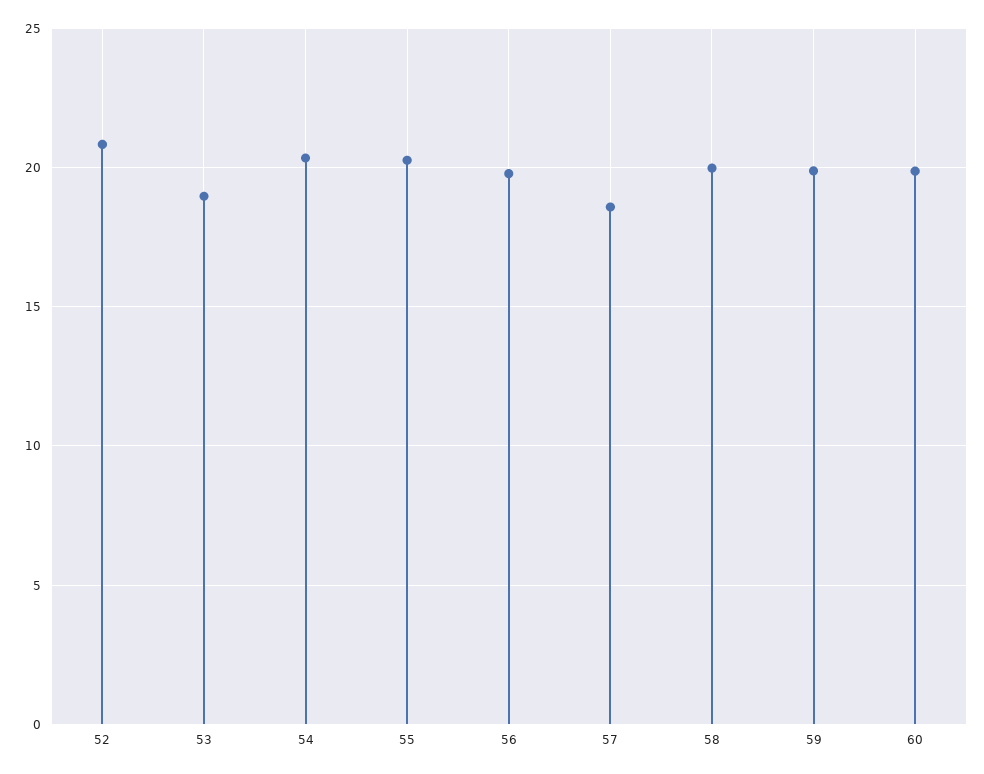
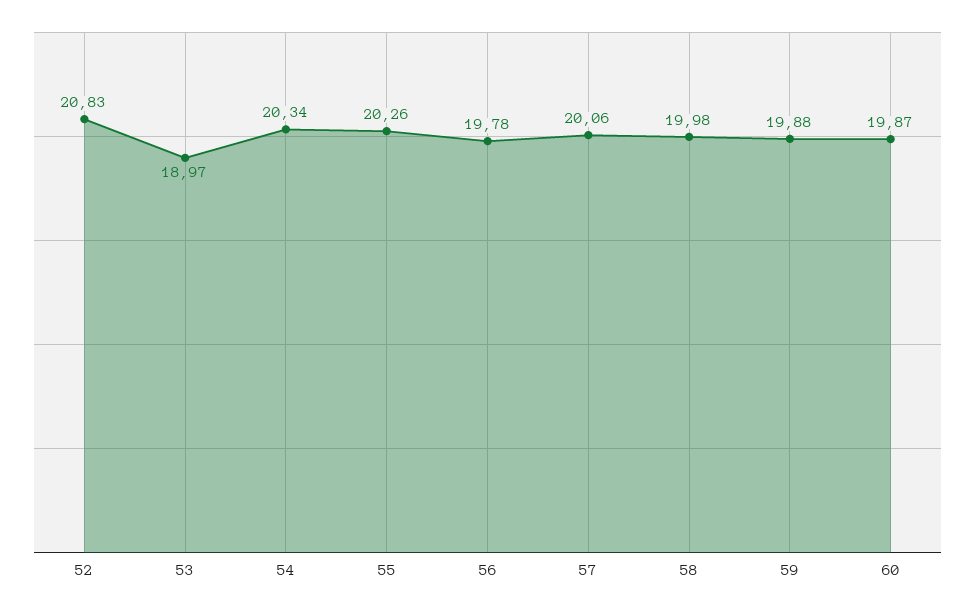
57: 18.5 -> 20.06

